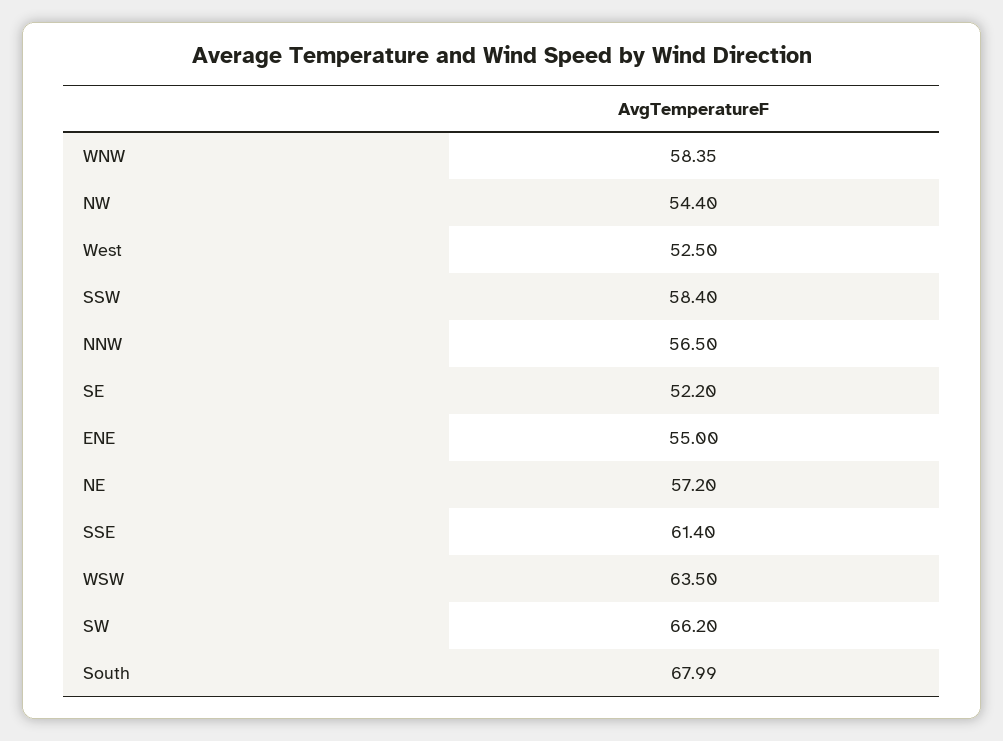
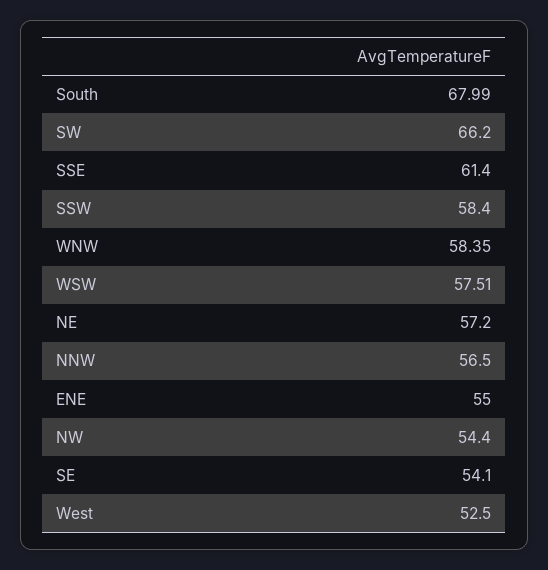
SE: 52.2 -> 54.1
WSW: 63.5 -> 57.51

